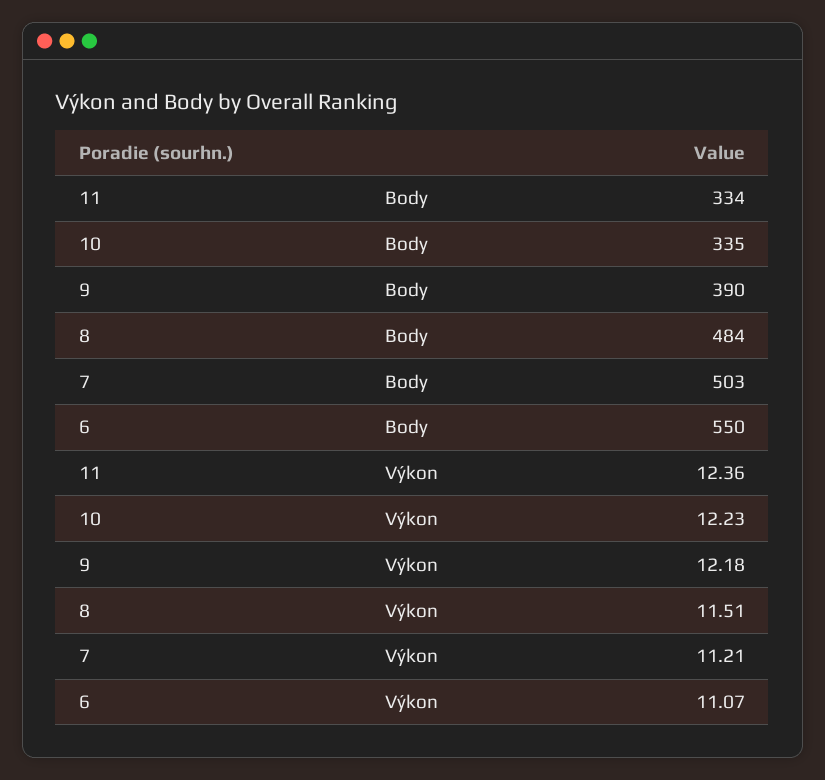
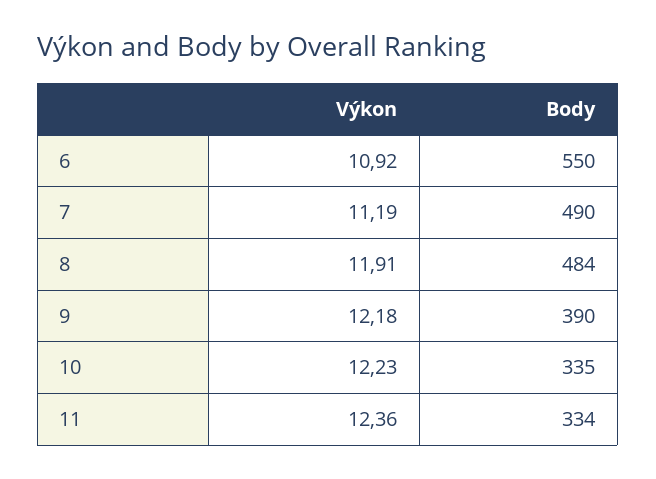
7, Body: 503 -> 490
8, Výkon: 11.51 -> 11.91
7, Výkon: 11.21 -> 11.19
6, Výkon: 11.07 -> 10.92

